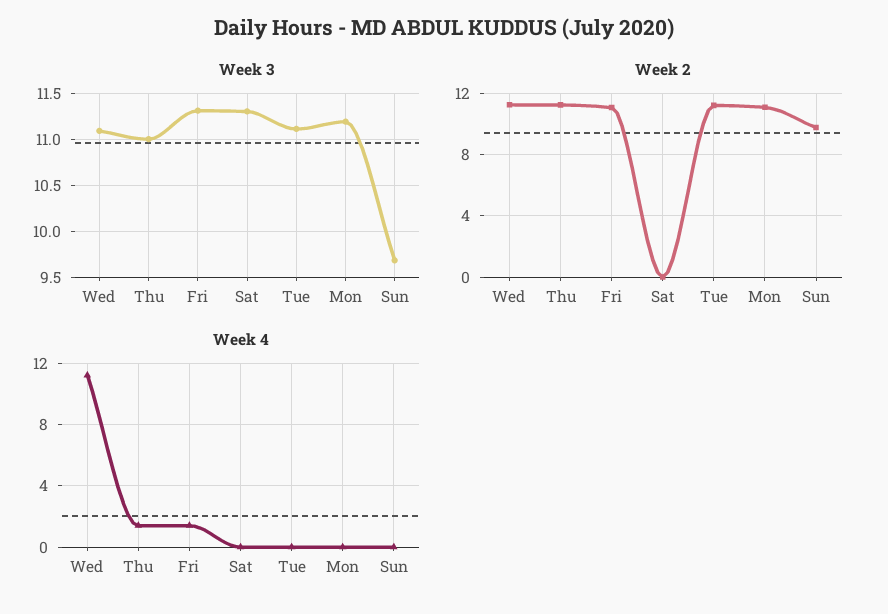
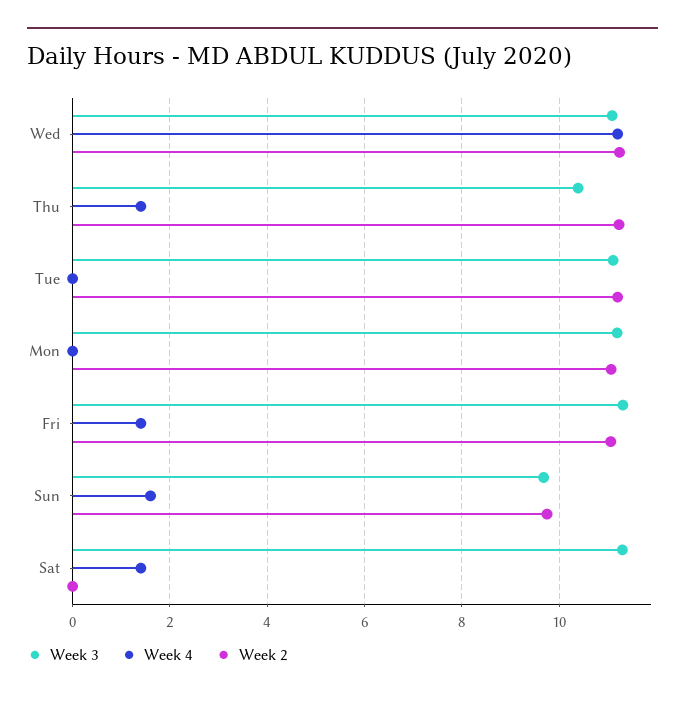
Week 3, Thu: 11 -> 10.4
Week 4, Sat: 0 -> 1.4
Week 4, Sun: 0 -> 1.6

